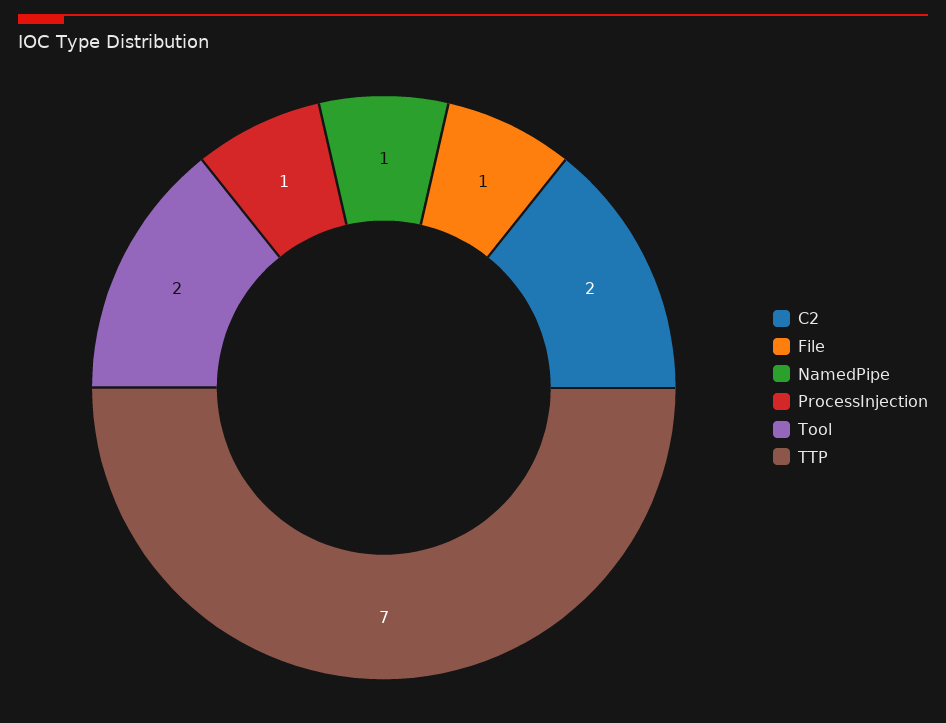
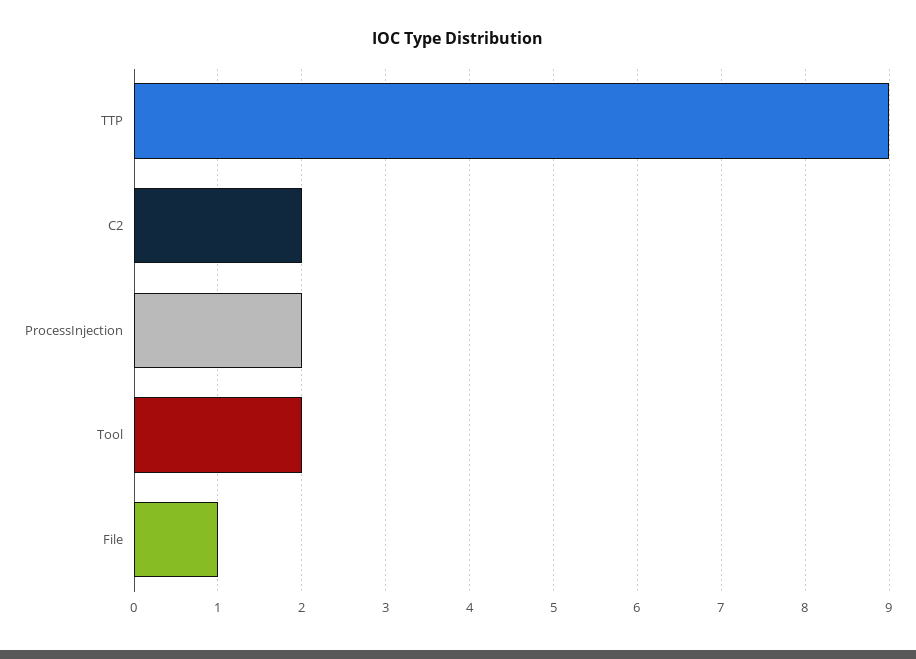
NamedPipe: 1 -> none
ProcessInjection: 1 -> 2
TTP: 7 -> 9

